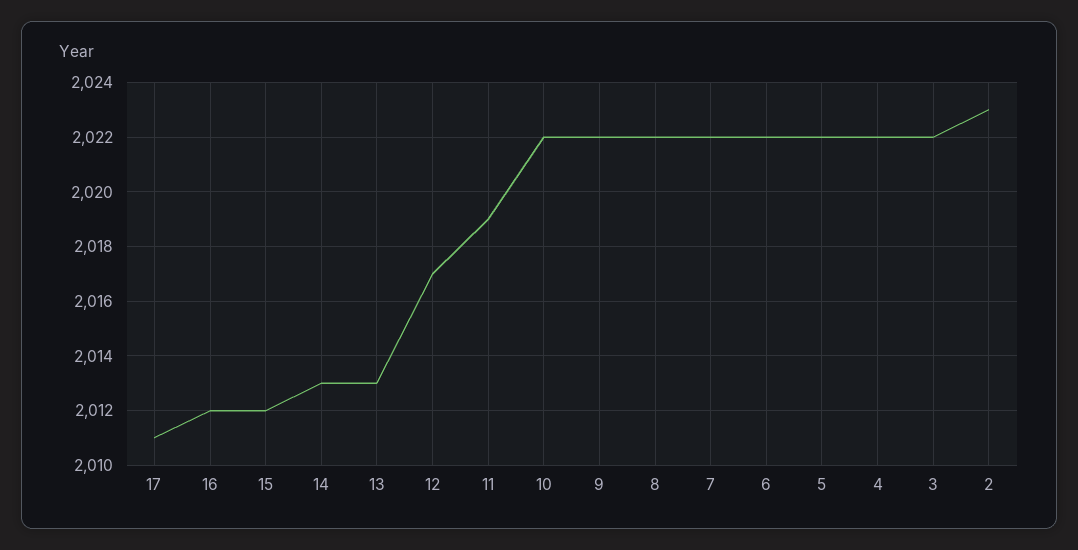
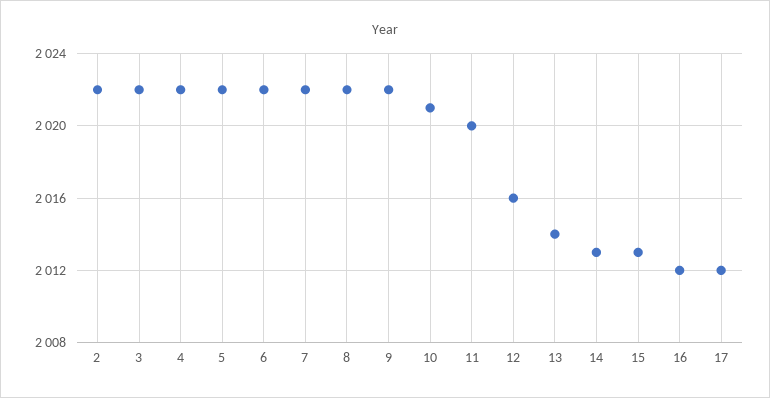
17: 2011 -> 2012
15: 2012 -> 2013
13: 2013 -> 2014
12: 2017 -> 2016
11: 2019 -> 2020
10: 2022 -> 2021
2: 2023 -> 2022

